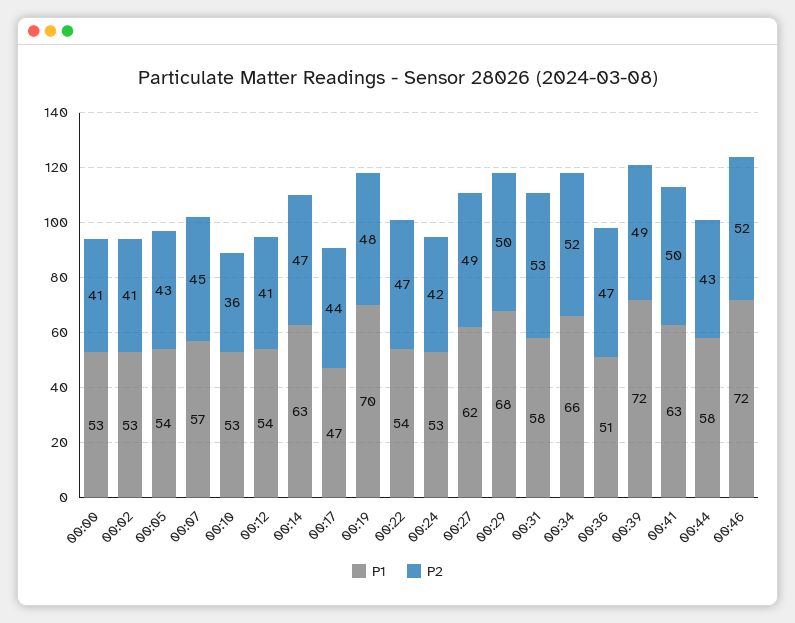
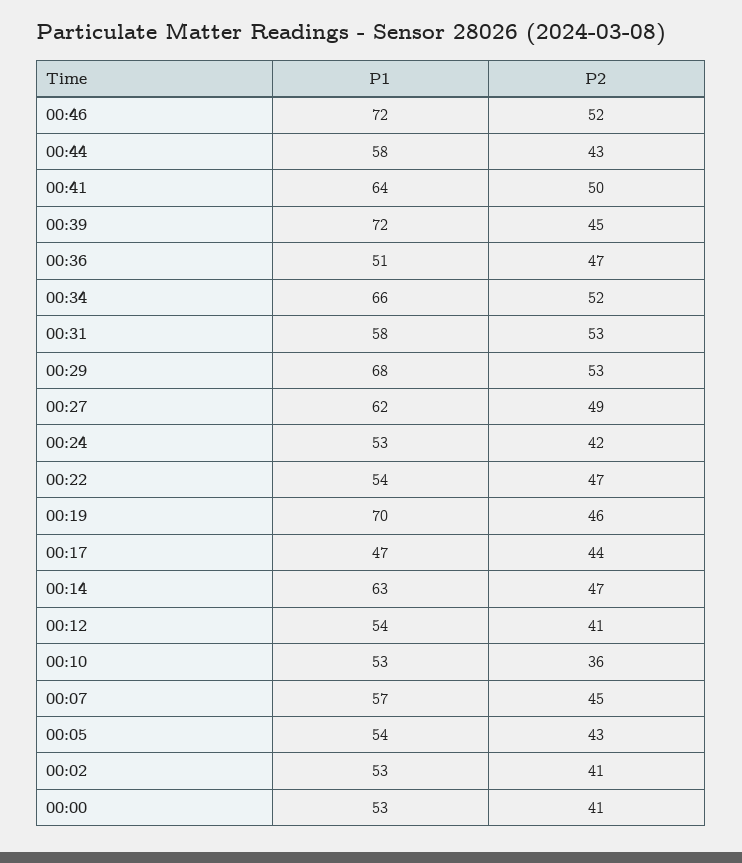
P2, 00:19: 48 -> 46
P2, 00:29: 50 -> 53
P2, 00:39: 49 -> 45
P1, 00:41: 63 -> 64

